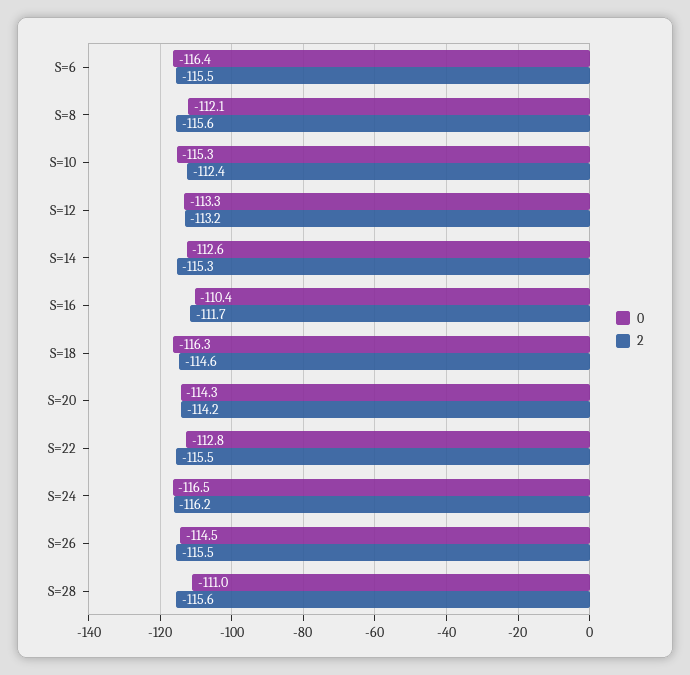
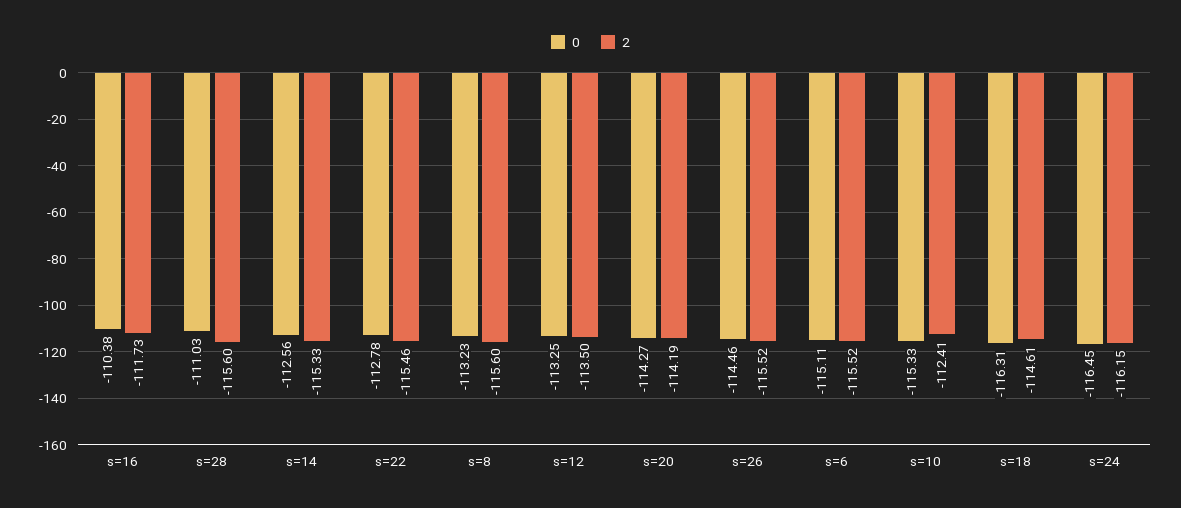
0, S=6: -116.4 -> -115.11
0, S=8: -112.1 -> -113.23
2, S=12: -113.2 -> -113.5

